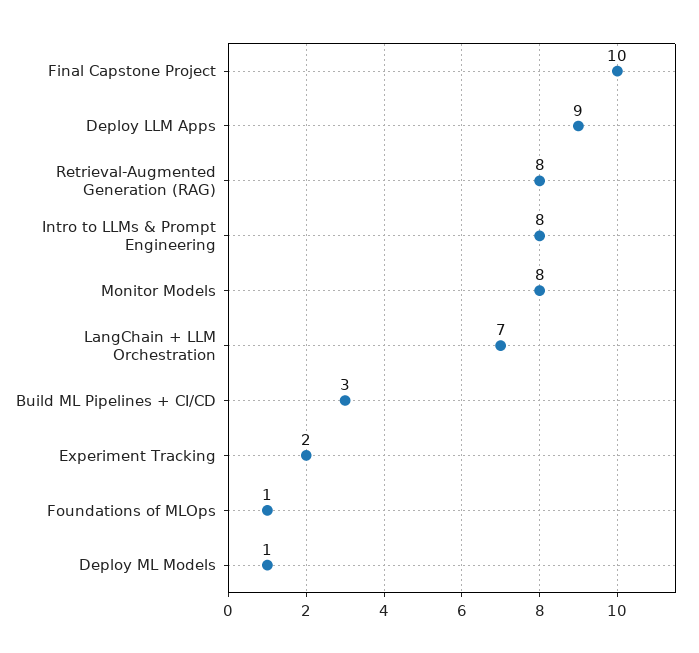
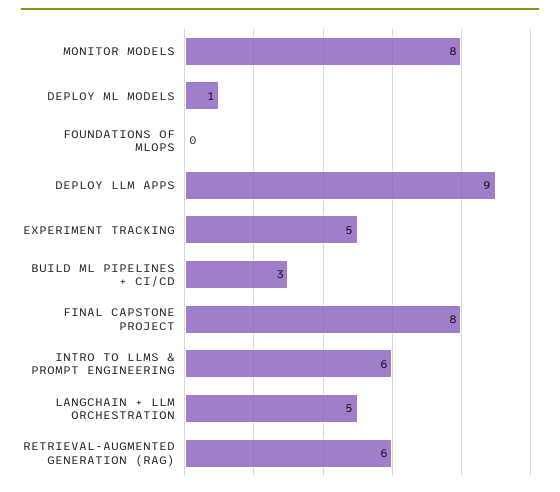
Final Capstone Project: 10 -> 8
Retrieval-Augmented Generation (RAG): 8 -> 6
Intro to LLMs & Prompt Engineering: 8 -> 6
LangChain + LLM Orchestration: 7 -> 5
Experiment Tracking: 2 -> 5
Foundations of MLOps: 1 -> 0

